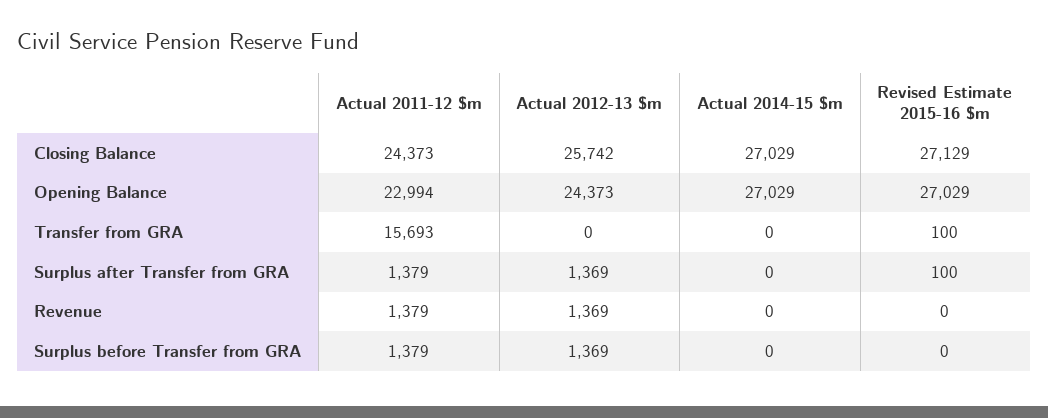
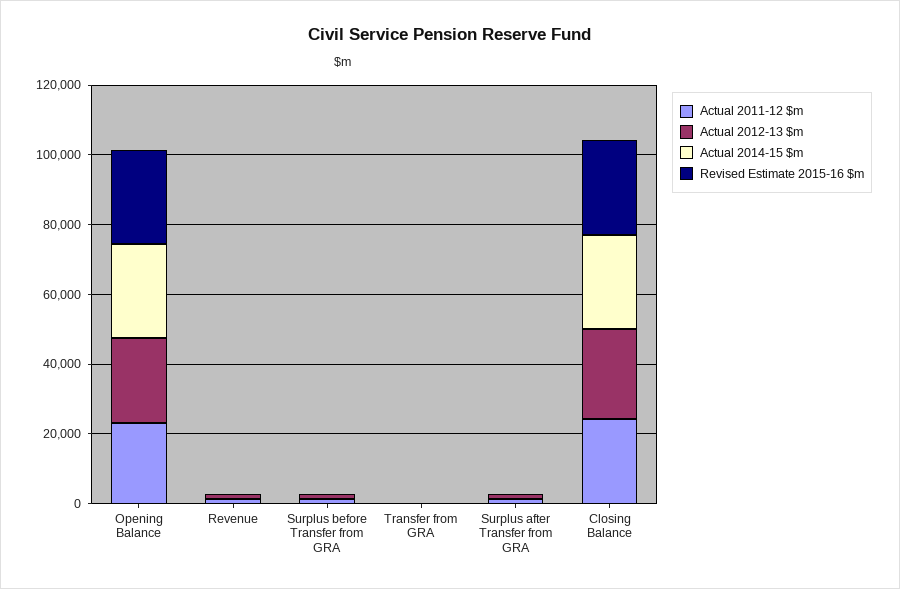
Actual 2011-12 $m, Transfer from GRA: 15693 -> 0

